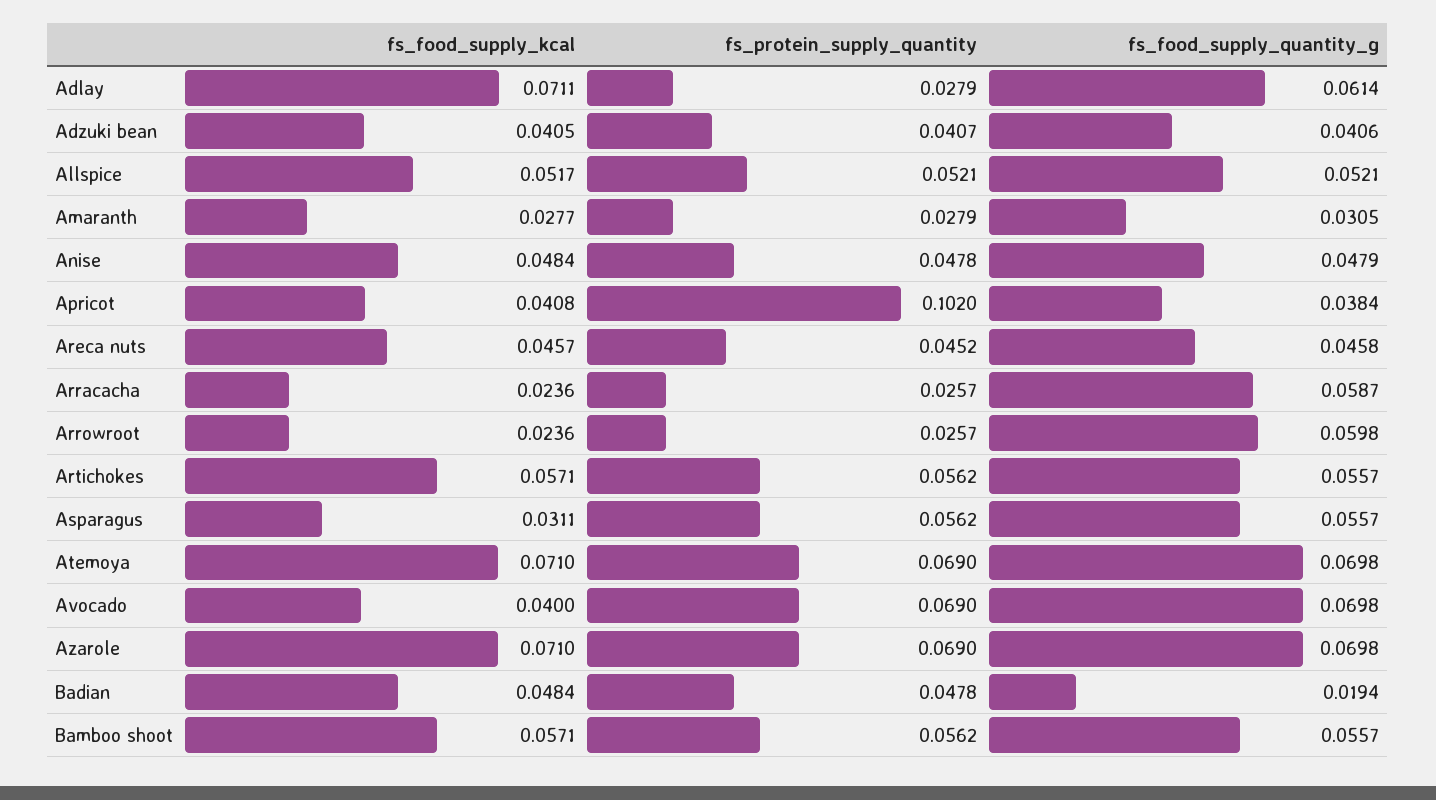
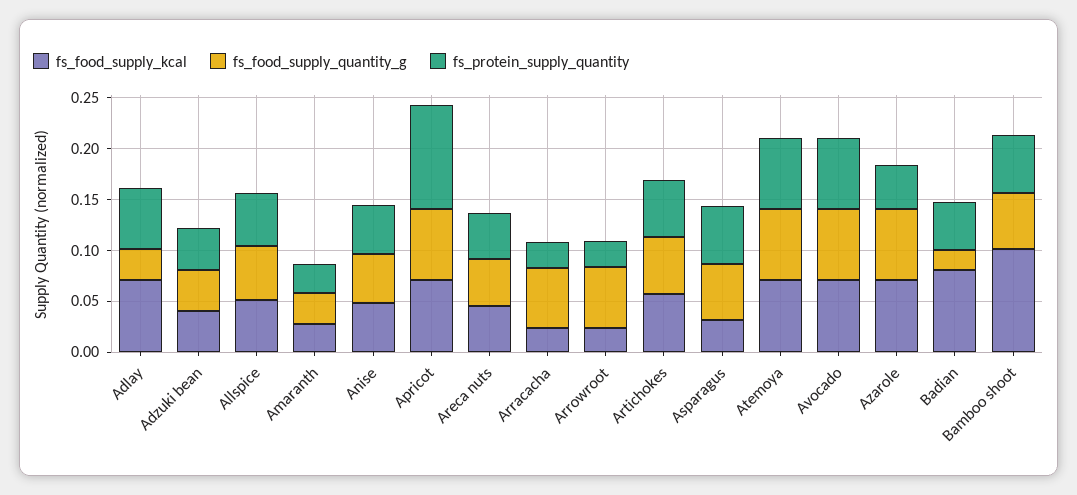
fs_protein_supply_quantity, Adlay: 0.0279 -> 0.06
fs_food_supply_quantity_g, Adlay: 0.0614 -> 0.03
fs_food_supply_kcal, Apricot: 0.0408 -> 0.07
fs_food_supply_quantity_g, Apricot: 0.0384 -> 0.07
fs_food_supply_kcal, Avocado: 0.04 -> 0.07
fs_protein_supply_quantity, Azarole: 0.069 -> 0.04
fs_food_supply_kcal, Badian: 0.0484 -> 0.08
fs_food_supply_kcal, Bamboo shoot: 0.0571 -> 0.1

